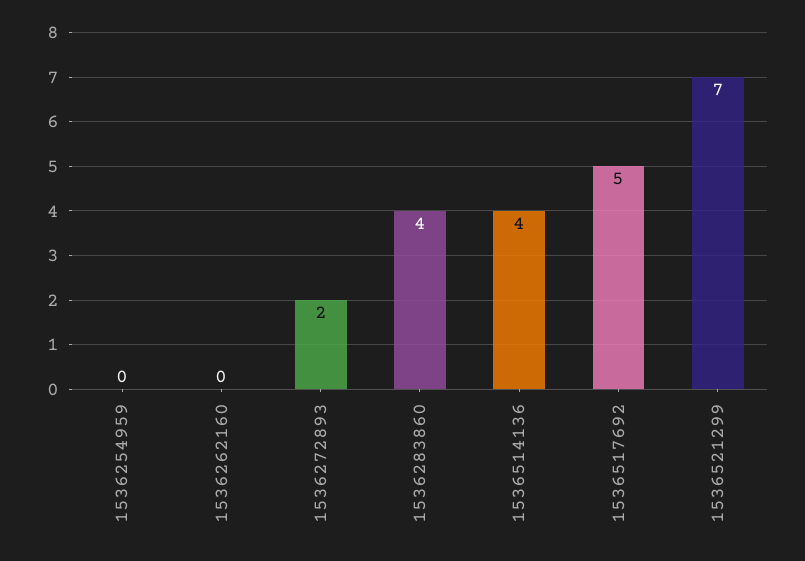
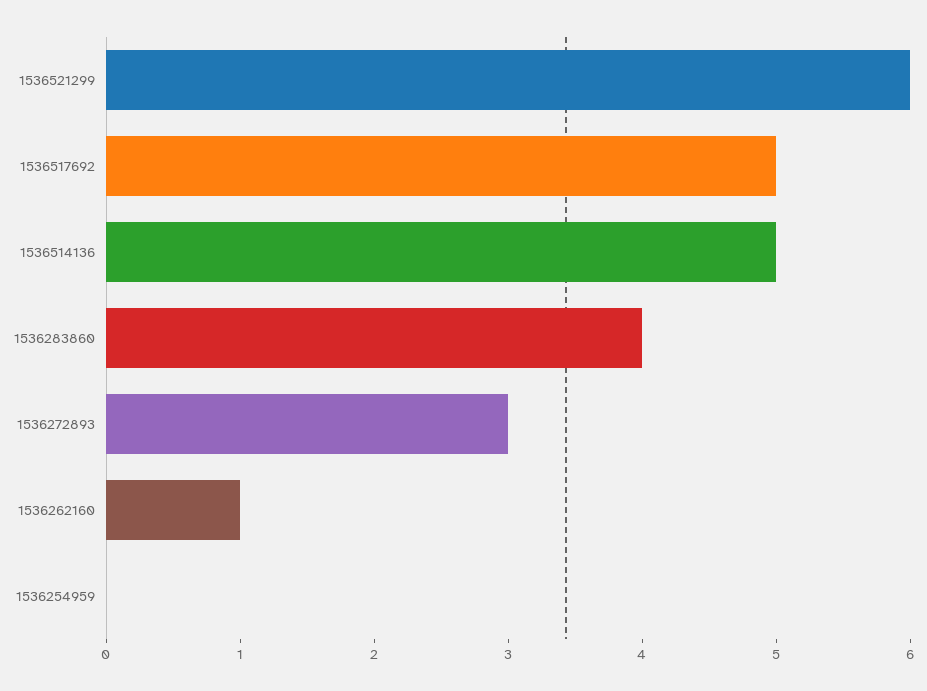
1536262160: 0 -> 1
1536272893: 2 -> 3
1536514136: 4 -> 5
1536521299: 7 -> 6

